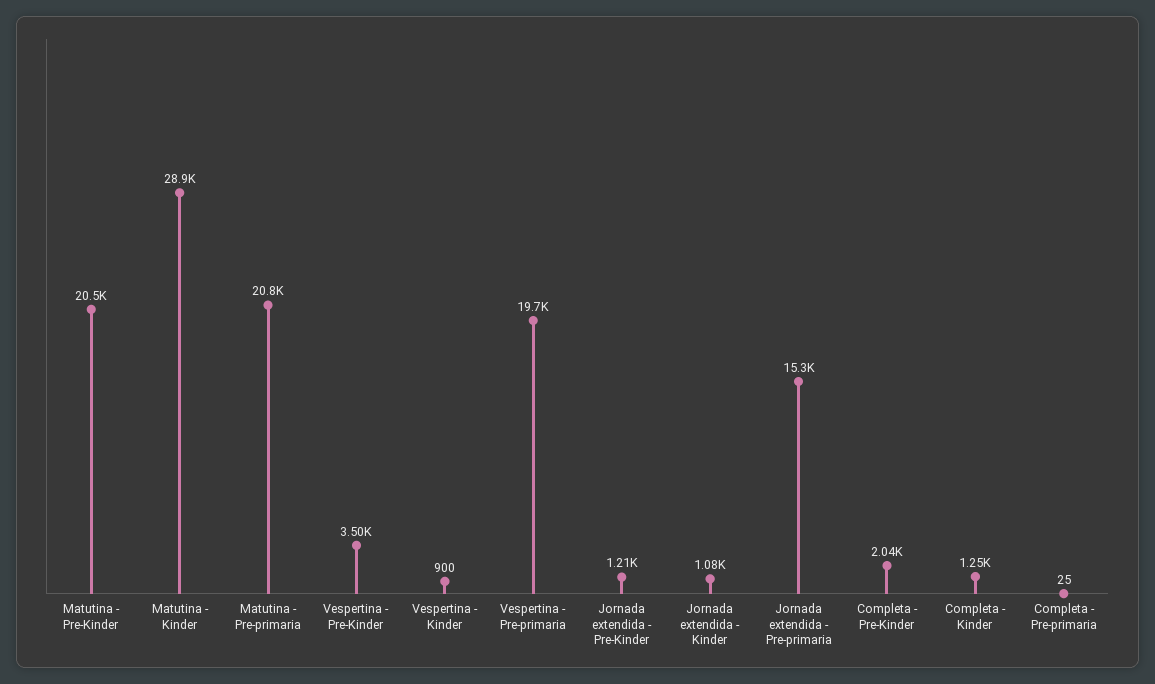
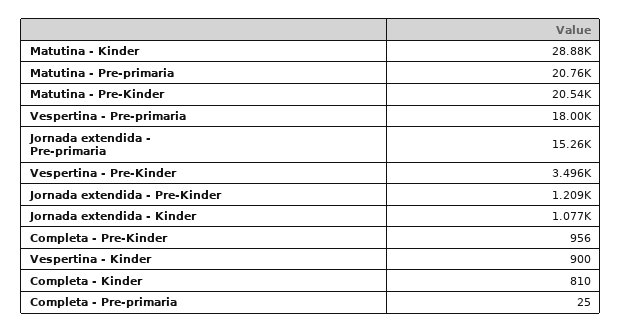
Vespertina - Pre-primaria: 19700 -> 18000
Completa - Pre-Kinder: 2040 -> 956
Completa - Kinder: 1250 -> 810

